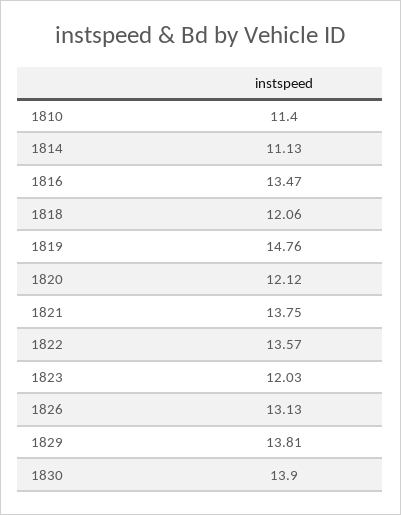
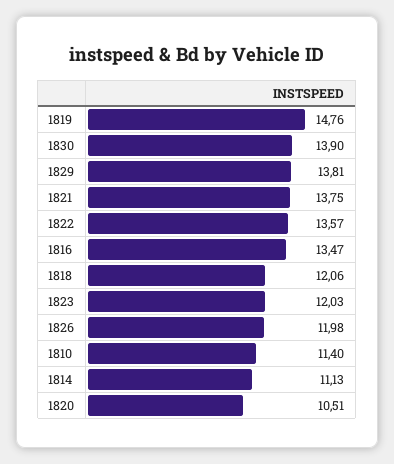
1820: 12.12 -> 10.51
1826: 13.13 -> 11.98

